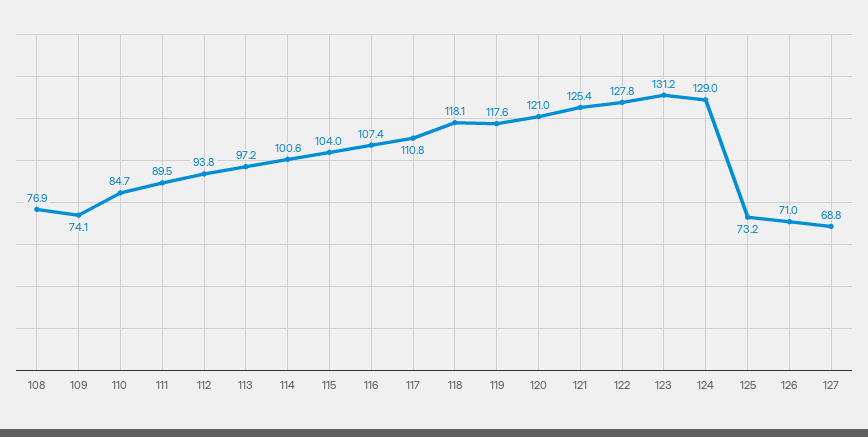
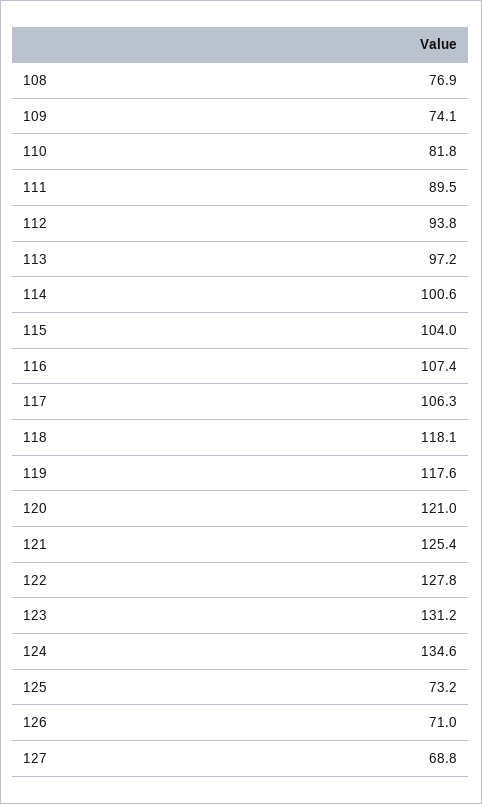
110: 84.7 -> 81.8
117: 110.8 -> 106.3
124: 129 -> 134.6

